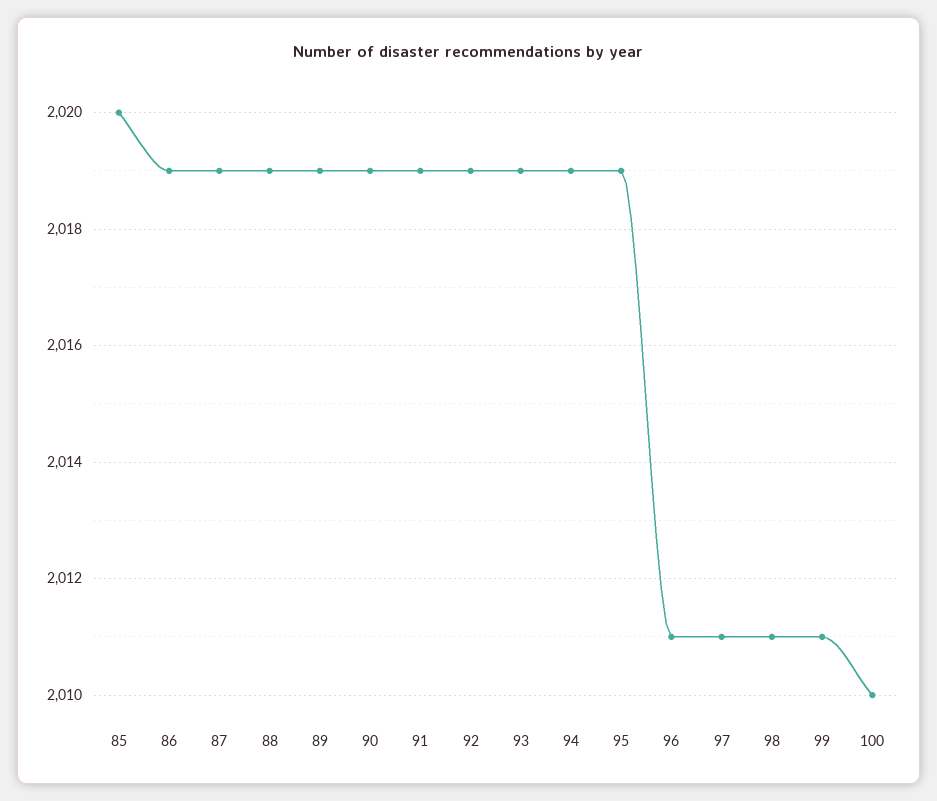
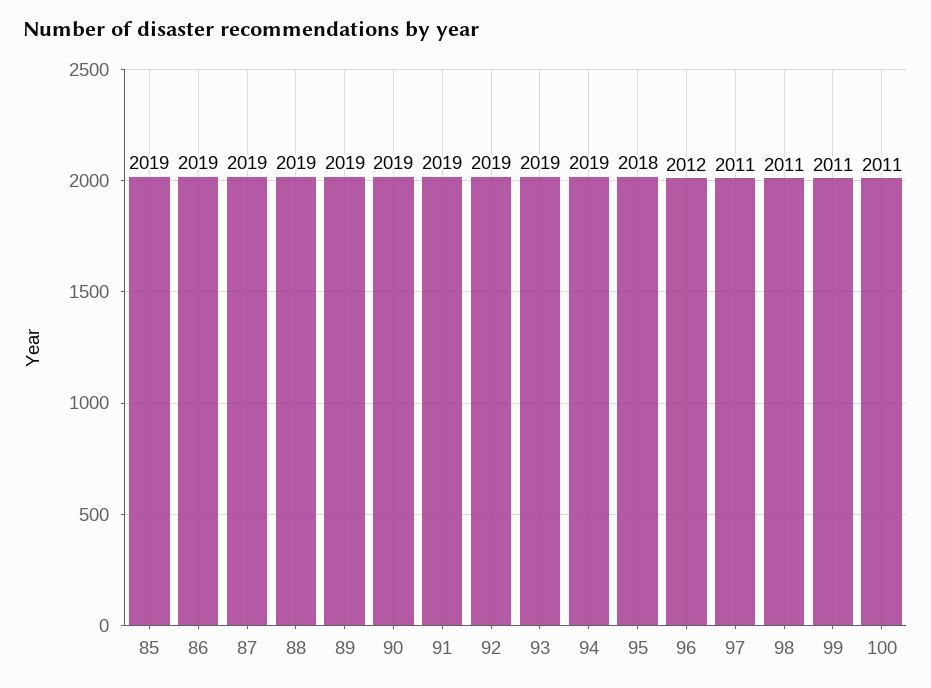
85: 2020 -> 2019
95: 2019 -> 2018
96: 2011 -> 2012
100: 2010 -> 2011

